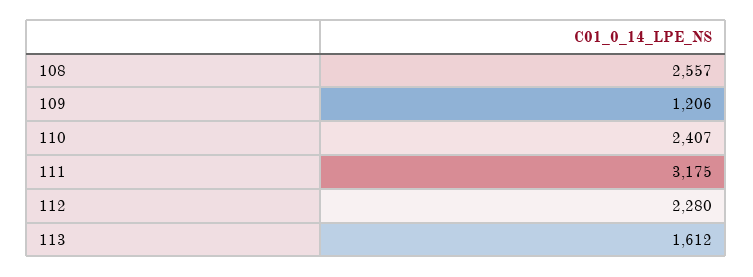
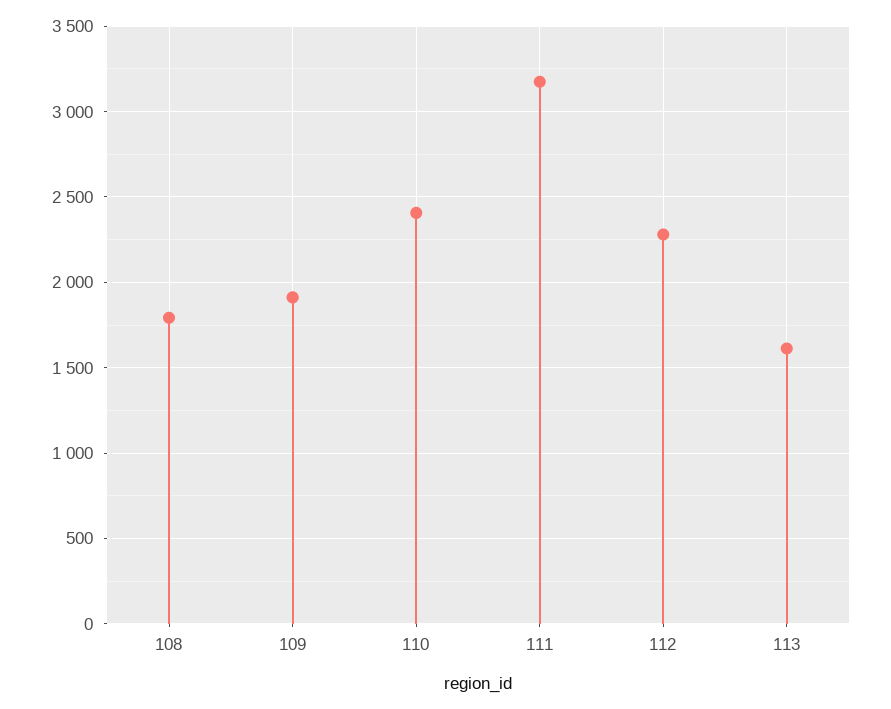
108: 2557 -> 1800
109: 1206 -> 1900

